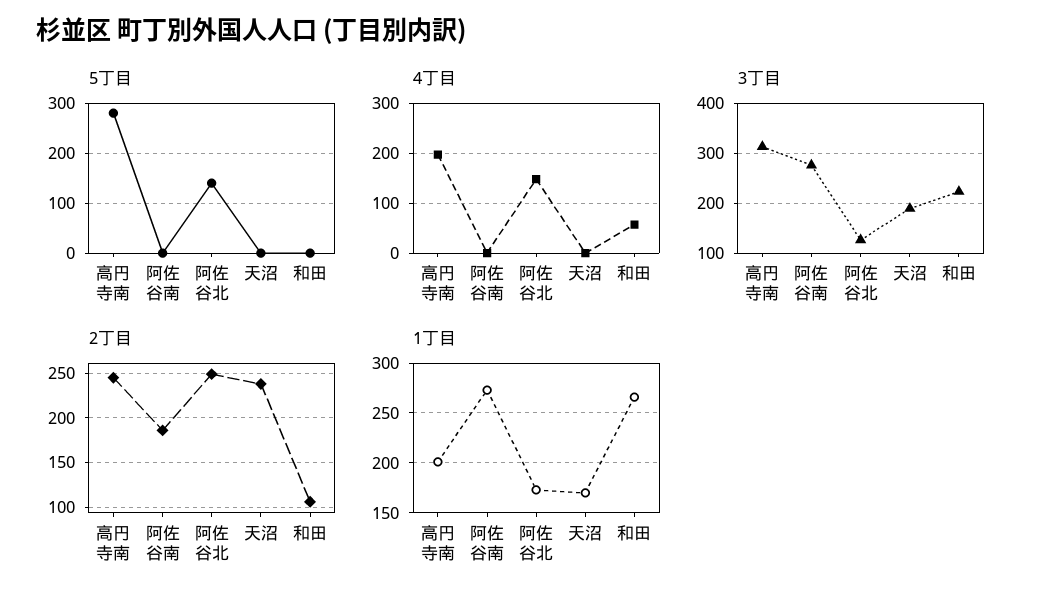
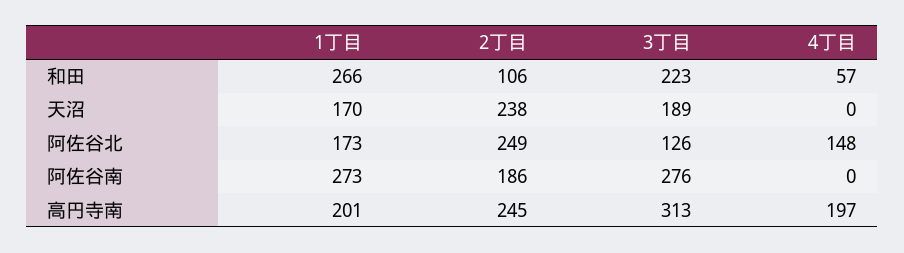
5丁目, 高円寺南: 280 -> none
5丁目, 阿佐谷南: 0 -> none
5丁目, 阿佐谷北: 140 -> none
5丁目, 天沼: 0 -> none
5丁目, 和田: 0 -> none

